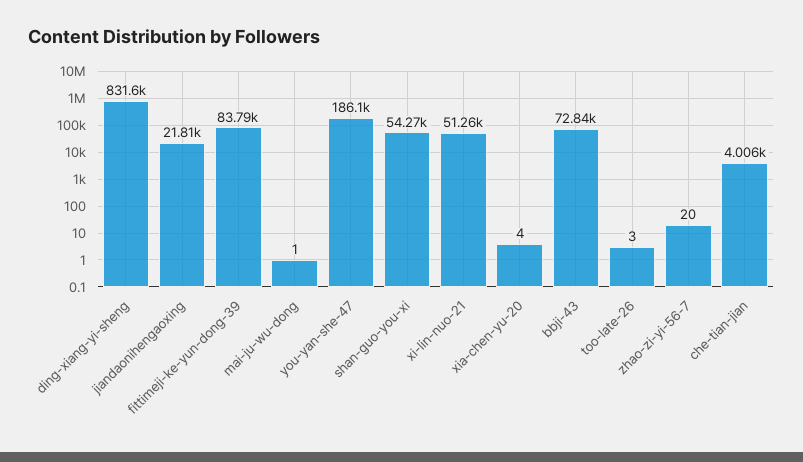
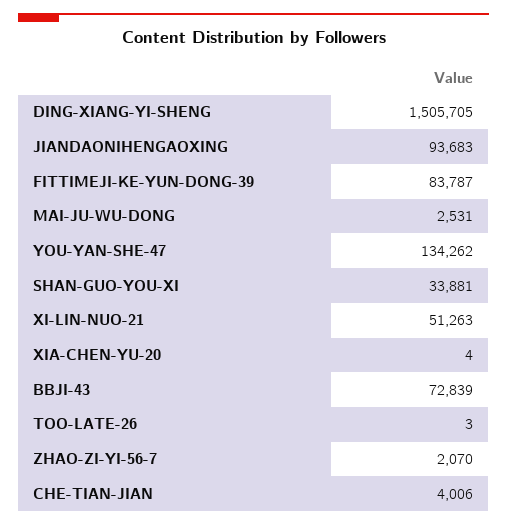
ding-xiang-yi-sheng: 831600 -> 1505705
jiandaonihengaoxing: 21810 -> 93683
mai-ju-wu-dong: 1 -> 2531
you-yan-she-47: 186100 -> 134262
shan-guo-you-xi: 54270 -> 33881
zhao-zi-yi-56-7: 20 -> 2070

